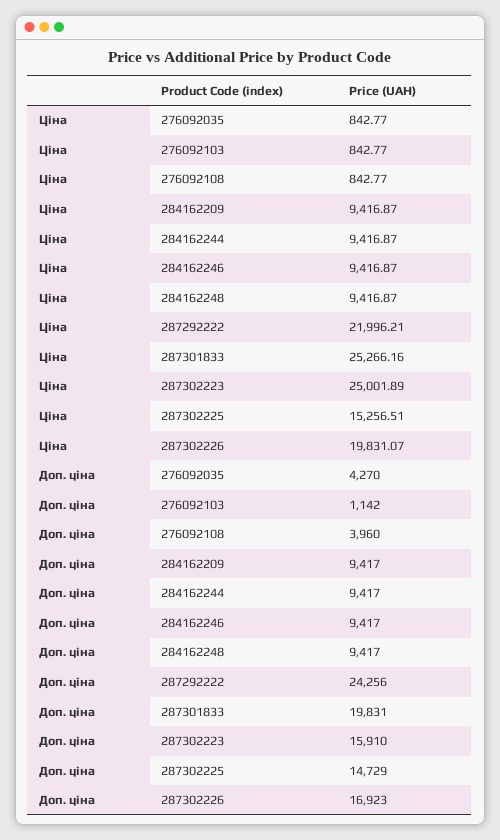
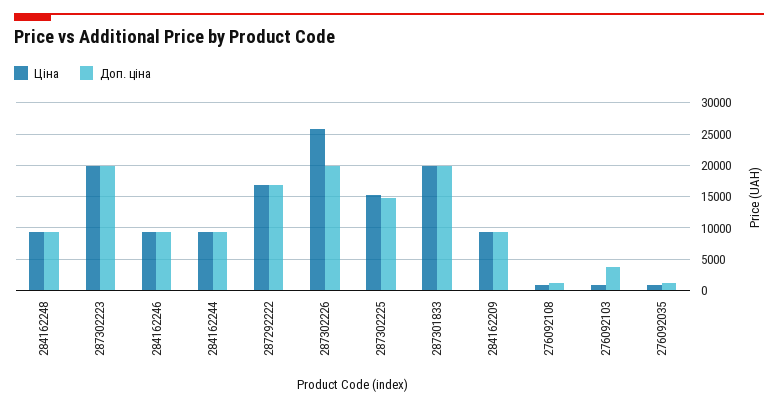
Ціна, 287292222: 21996.21 -> 17000
Ціна, 287301833: 25266.16 -> 20000
Ціна, 287302223: 25001.89 -> 20000
Ціна, 287302226: 19831.07 -> 26000
Доп. ціна, 276092035: 4270 -> 1000
Доп. ціна, 276092103: 1142 -> 4000
Доп. ціна, 276092108: 3960 -> 1000
Доп. ціна, 287292222: 24256 -> 17000
Доп. ціна, 287302223: 15910 -> 20000
Доп. ціна, 287302226: 16923 -> 20000

